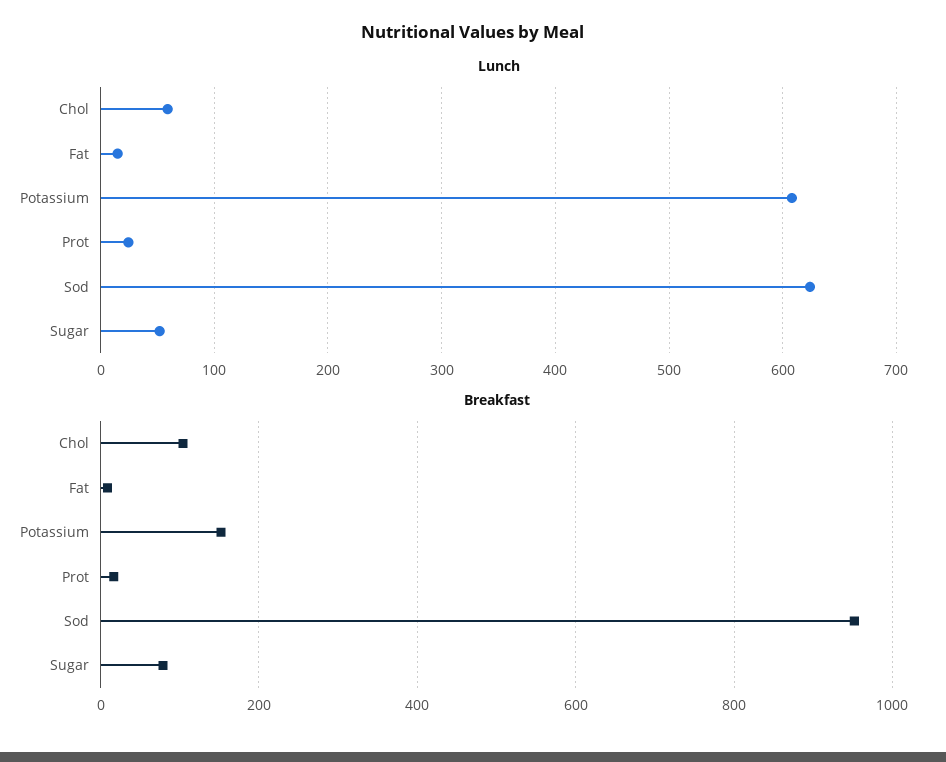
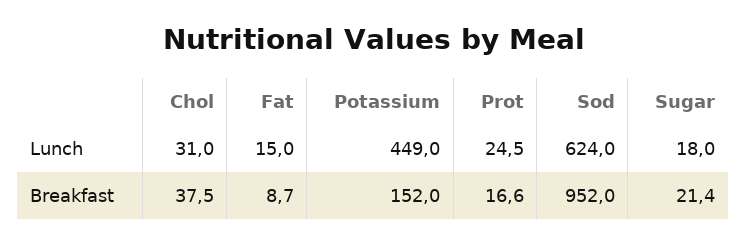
Lunch, Chol: 60 -> 31
Lunch, Potassium: 610 -> 449
Lunch, Sugar: 50 -> 18
Breakfast, Chol: 100 -> 37.5
Breakfast, Sugar: 80 -> 21.4

